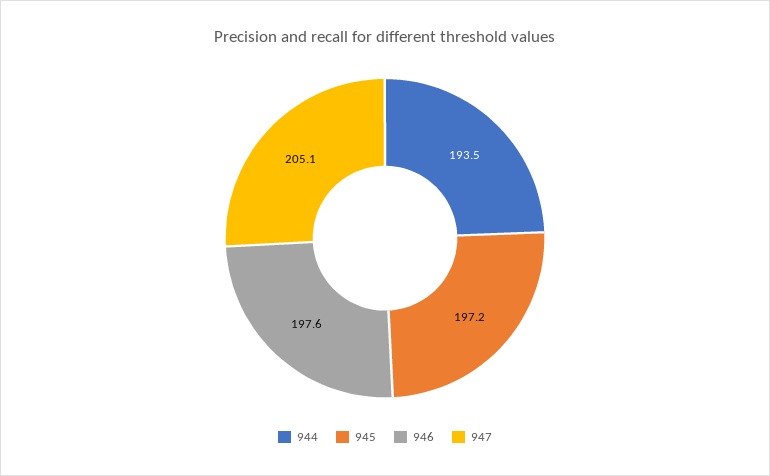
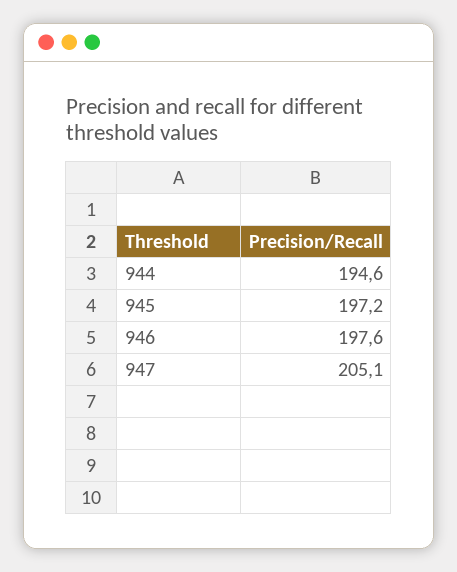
944: 193.5 -> 194.6

